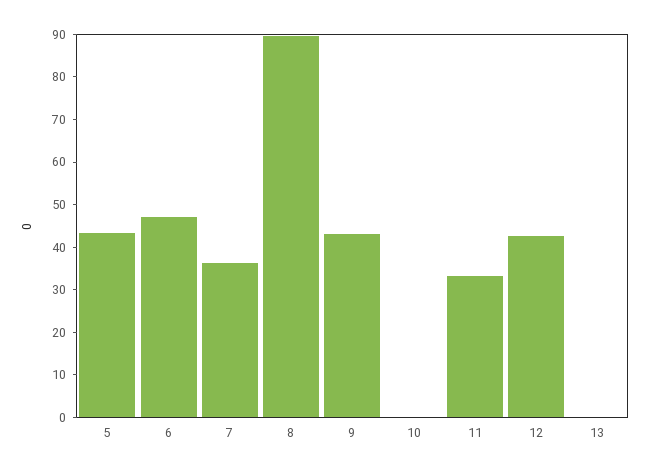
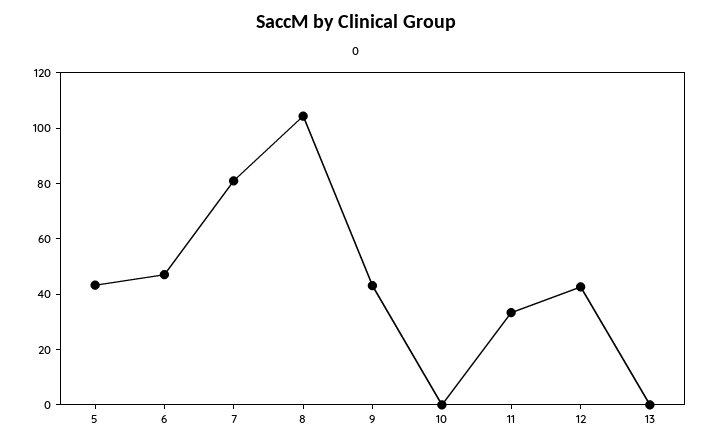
7: 36 -> 80
8: 90 -> 105

